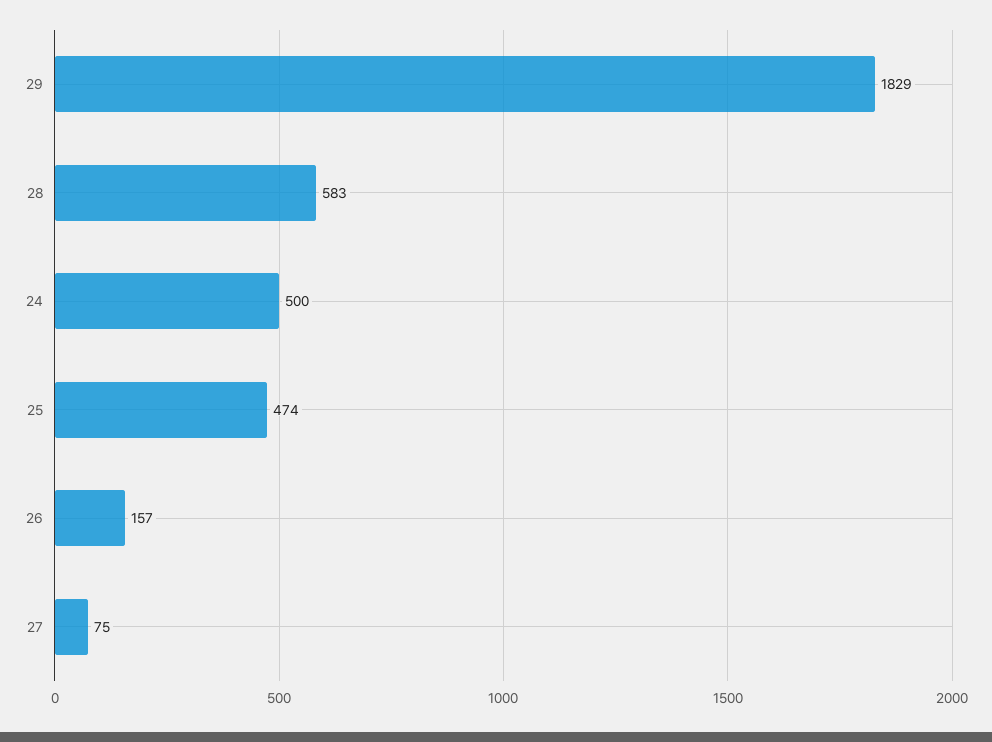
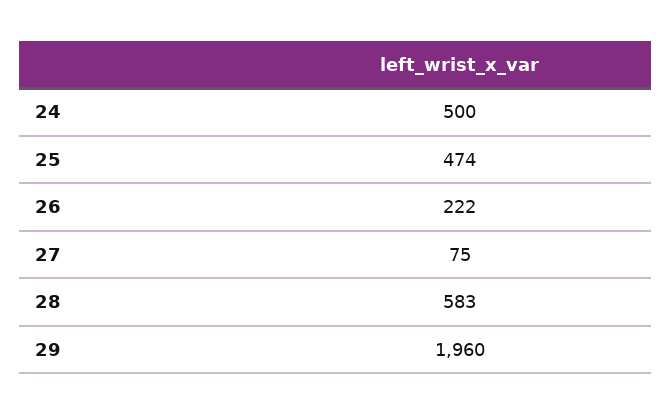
29: 1829 -> 1960
26: 157 -> 222

